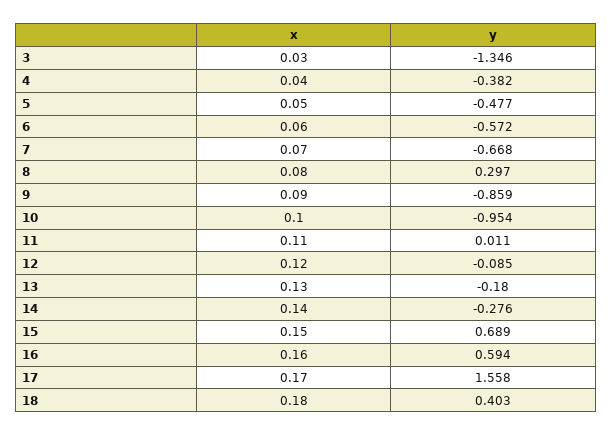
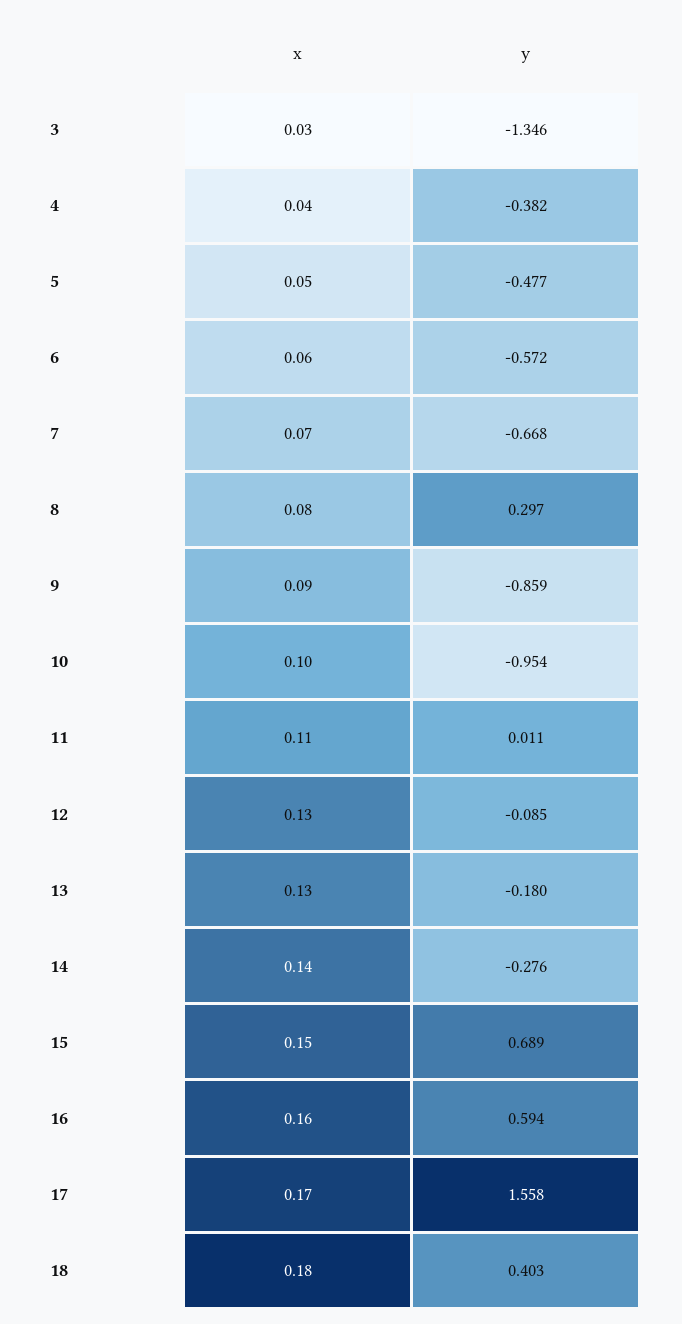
x, 12: 0.12 -> 0.13

